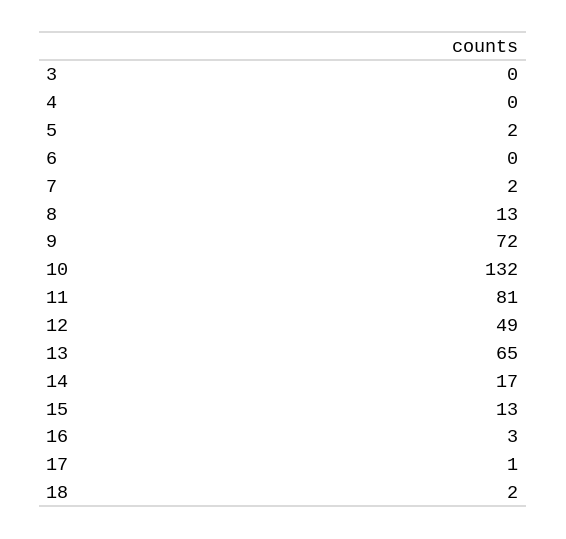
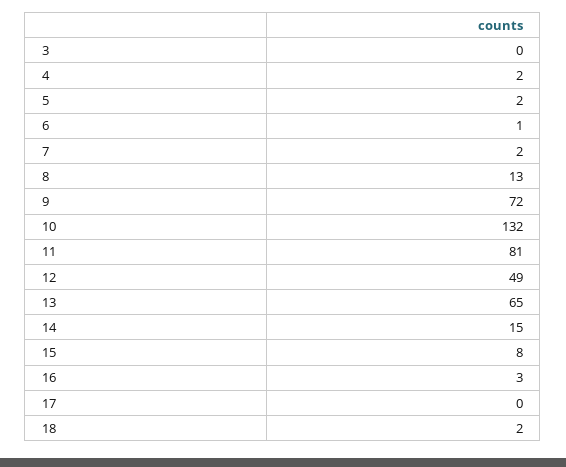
4: 0 -> 2
6: 0 -> 1
14: 17 -> 15
15: 13 -> 8
17: 1 -> 0

